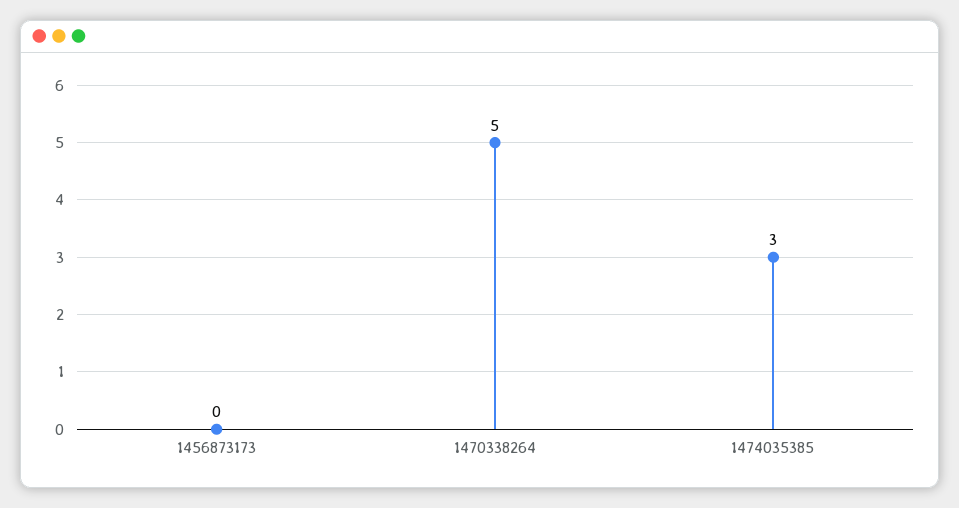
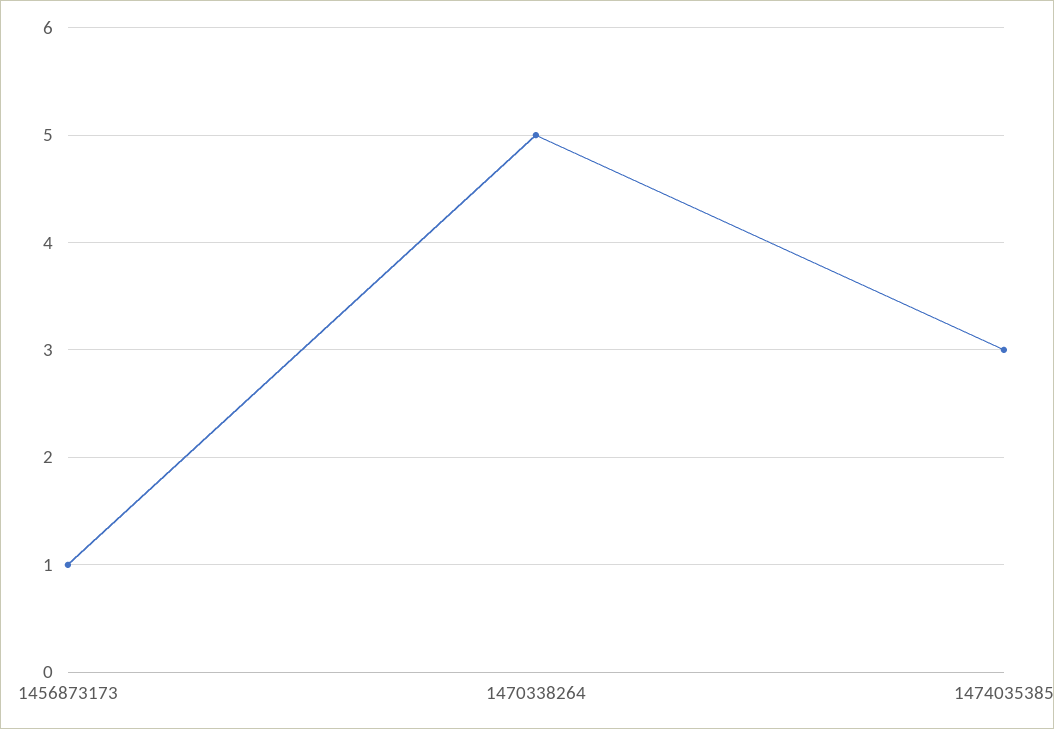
1456873173: 0 -> 1

